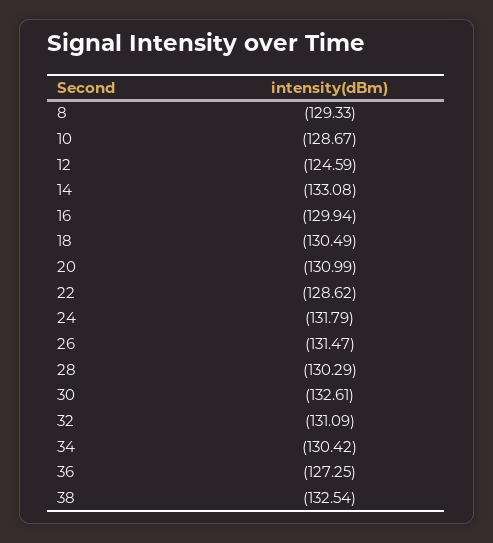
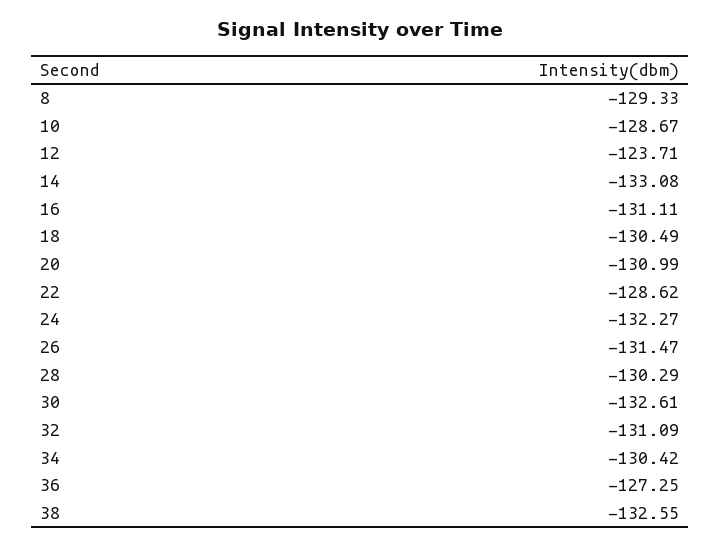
12: -124.59 -> -123.71
16: -129.94 -> -131.11
24: -131.79 -> -132.27
38: -132.54 -> -132.55

